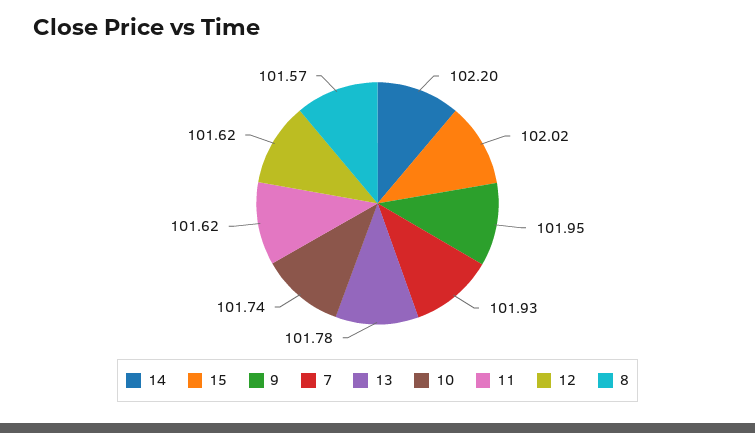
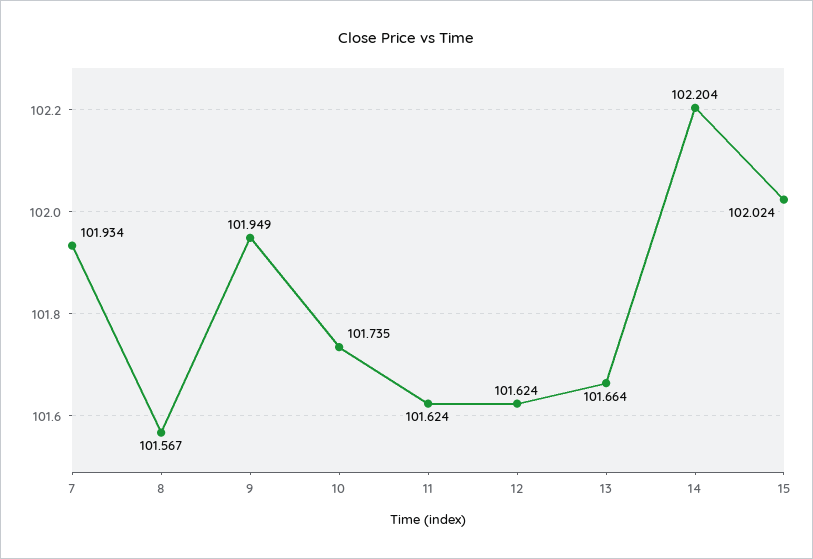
13: 101.78 -> 101.664

